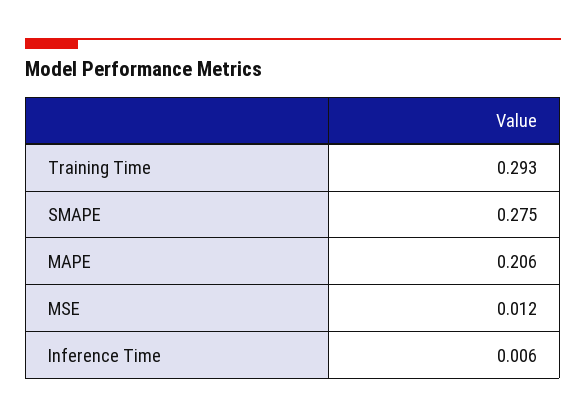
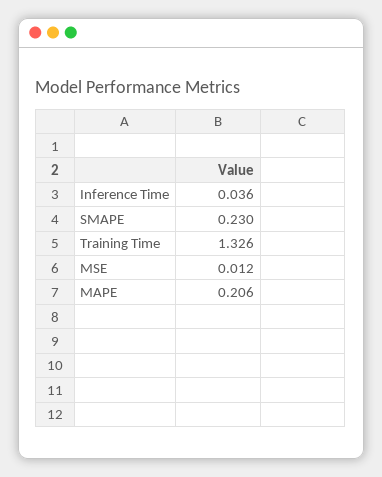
Training Time: 0.293 -> 1.326
SMAPE: 0.275 -> 0.23
Inference Time: 0.006 -> 0.036

